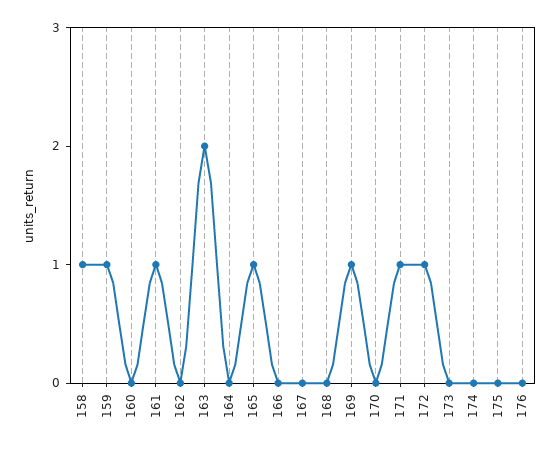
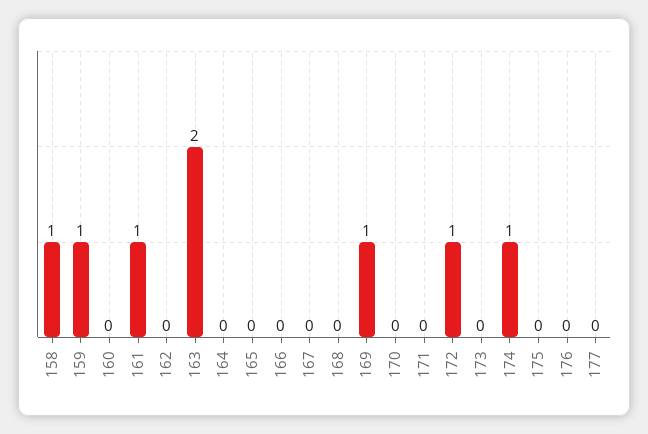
165: 1 -> 0
171: 1 -> 0
174: 0 -> 1
177: none -> 0

